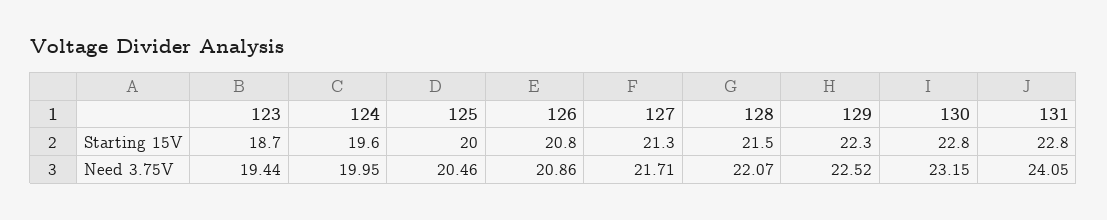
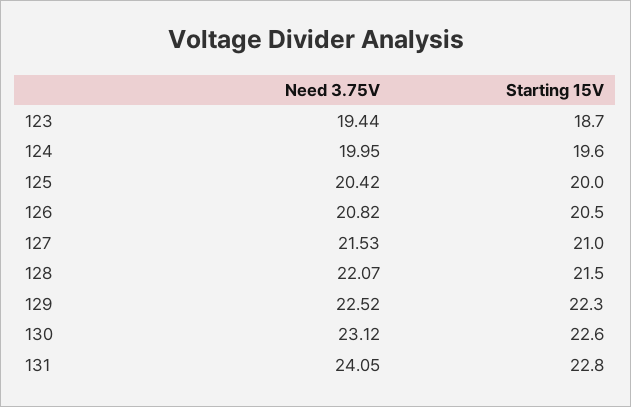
126, Starting 15V: 20.8 -> 20.5
127, Starting 15V: 21.3 -> 21
130, Starting 15V: 22.8 -> 22.6
125, Need 3.75V: 20.46 -> 20.42
126, Need 3.75V: 20.86 -> 20.82
127, Need 3.75V: 21.71 -> 21.53
130, Need 3.75V: 23.15 -> 23.12

